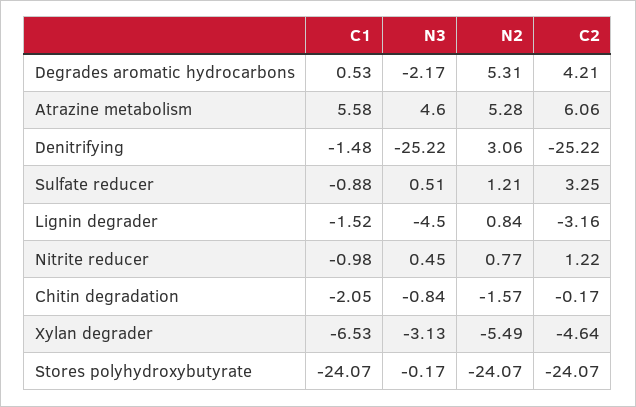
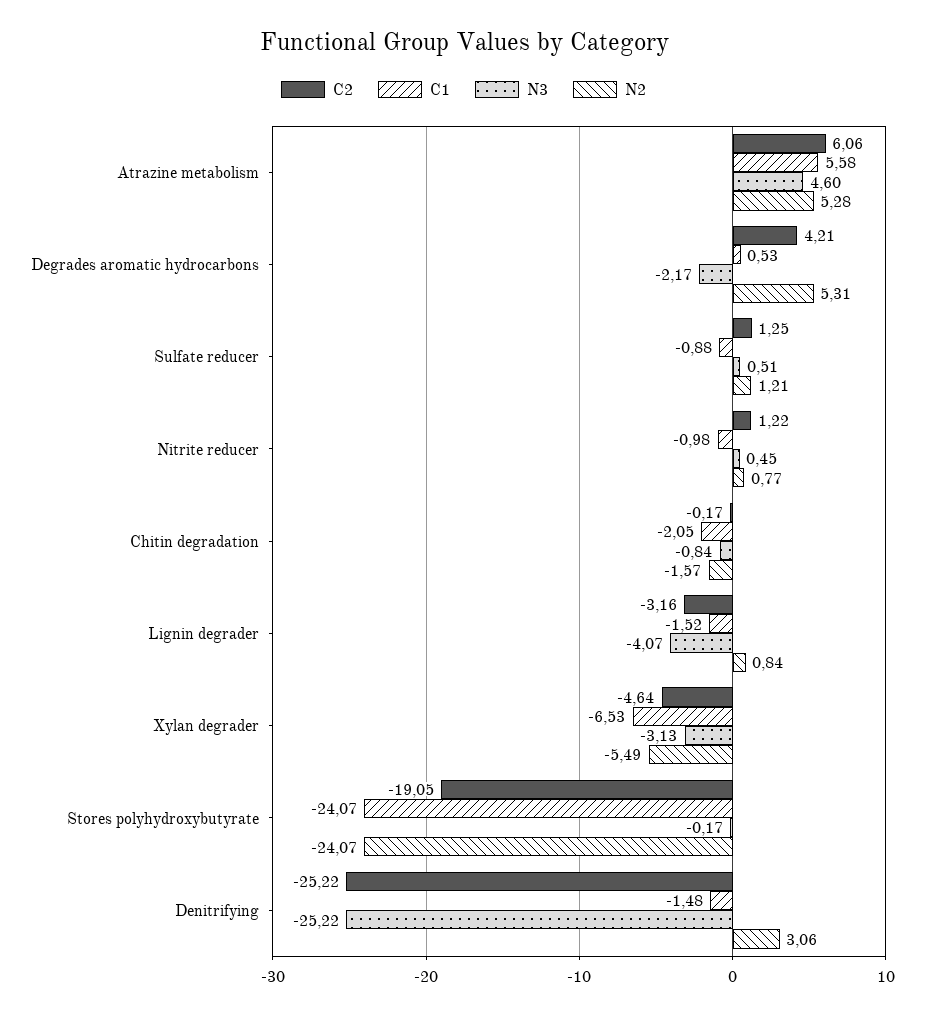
C2, Sulfate reducer: 3.25 -> 1.25
N3, Lignin degrader: -4.5 -> -4.07
C2, Stores polyhydroxybutyrate: -24.07 -> -19.05

